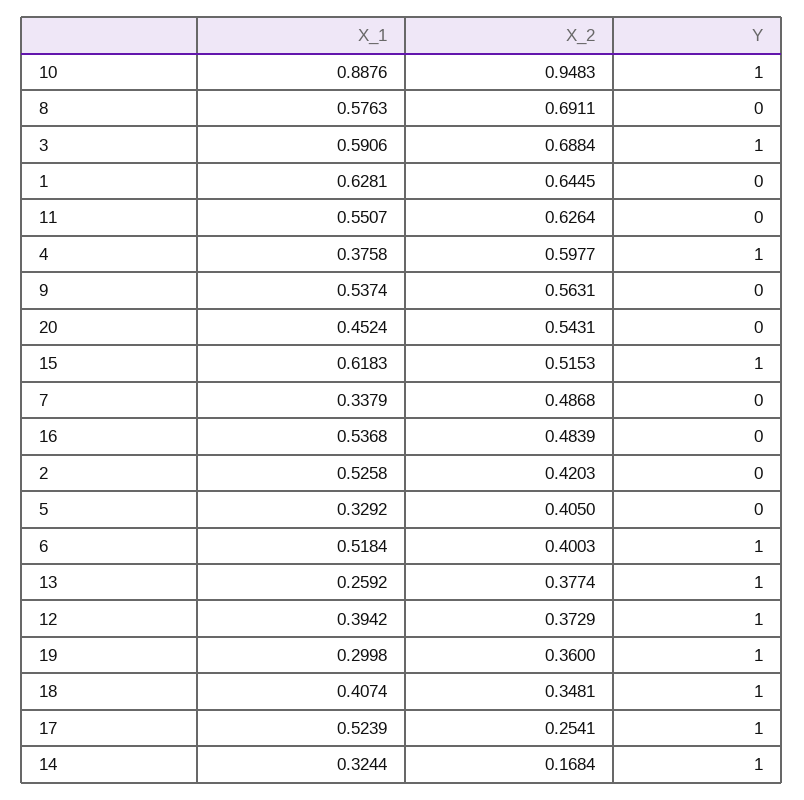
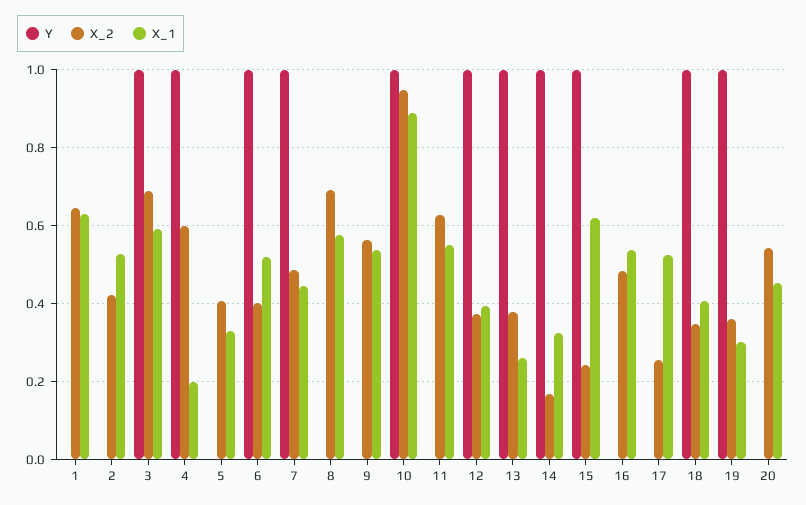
X_1, 4: 0.3758 -> 0.2
X_2, 15: 0.5153 -> 0.24
X_1, 7: 0.3379 -> 0.44
Y, 7: 0 -> 1
Y, 17: 1 -> 0

